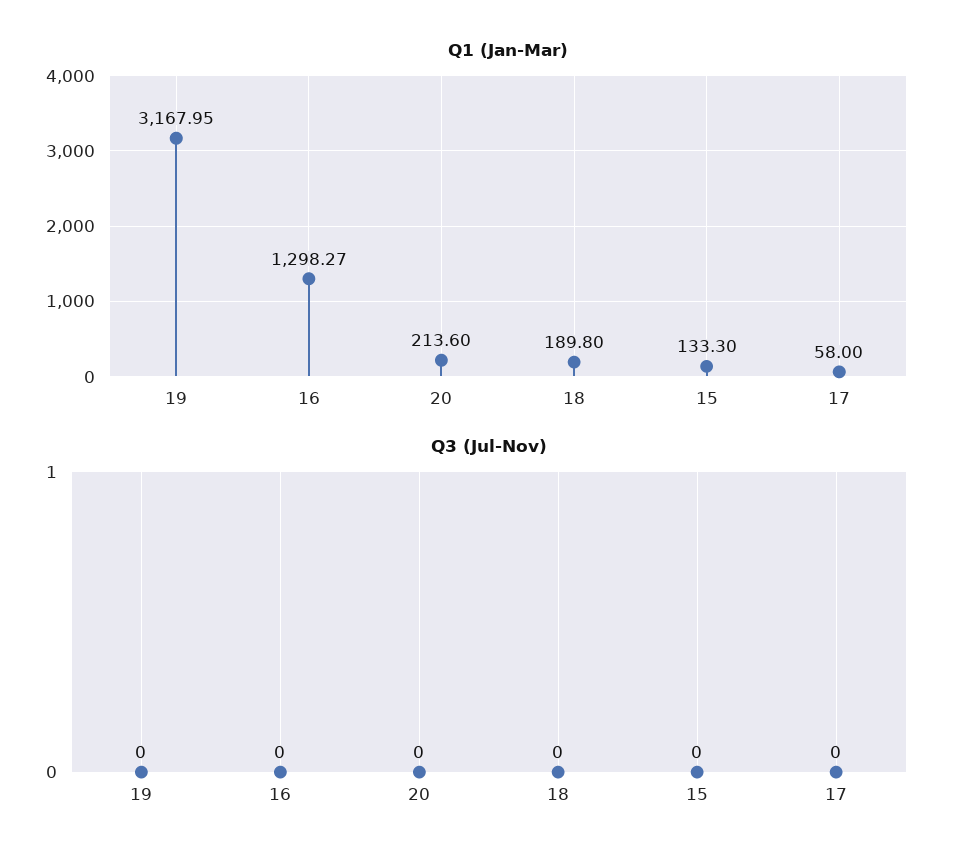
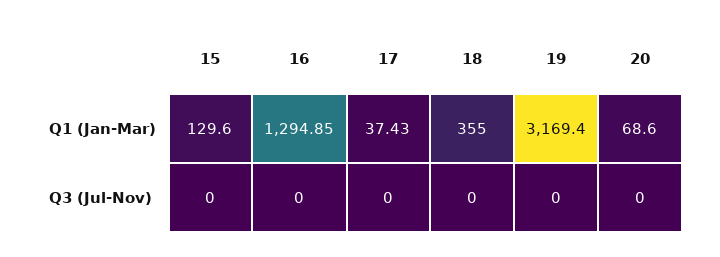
Q1 (Jan-Mar), 19: 3167.95 -> 3169.4
Q1 (Jan-Mar), 16: 1298.27 -> 1294.85
Q1 (Jan-Mar), 20: 213.6 -> 68.6
Q1 (Jan-Mar), 18: 189.8 -> 355
Q1 (Jan-Mar), 15: 133.3 -> 129.6
Q1 (Jan-Mar), 17: 58 -> 37.43

